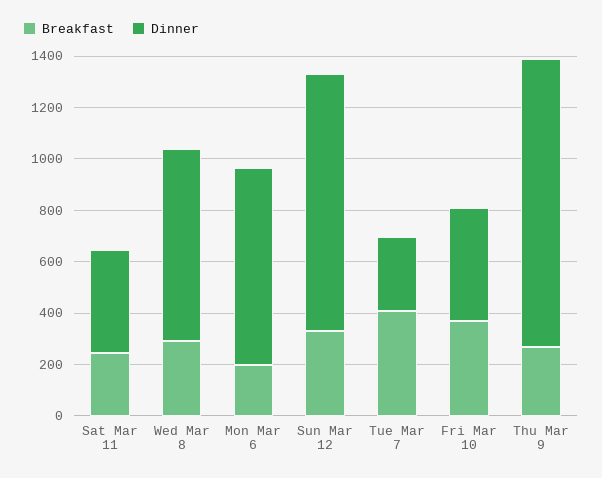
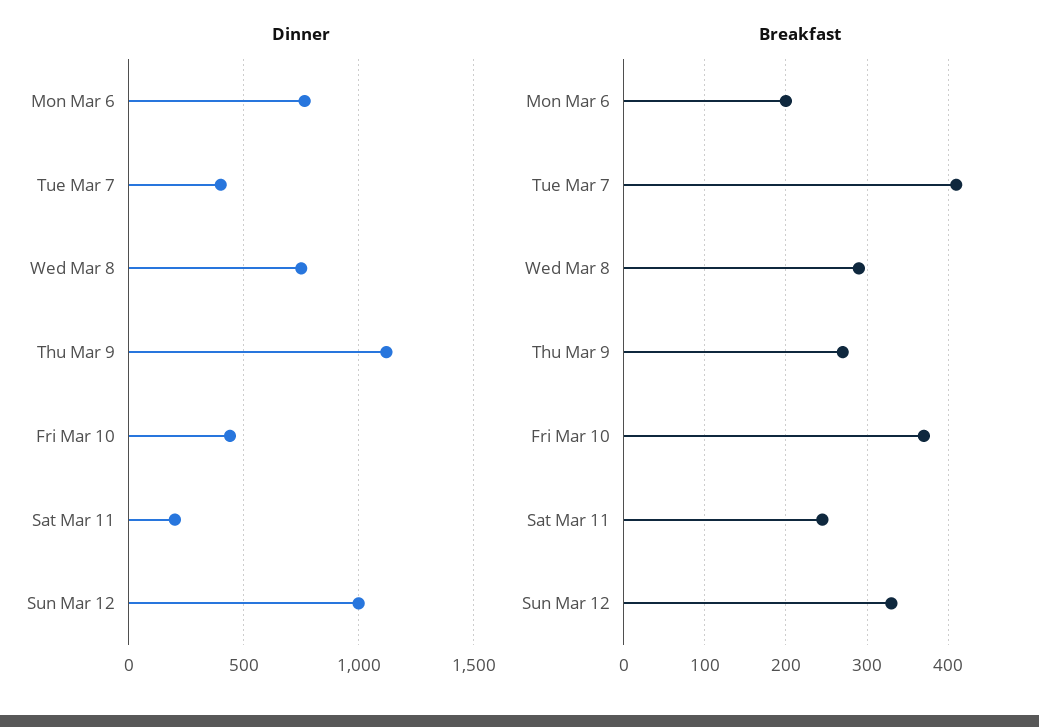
Dinner, Sat Mar 11: 400 -> 200
Dinner, Tue Mar 7: 300 -> 400

